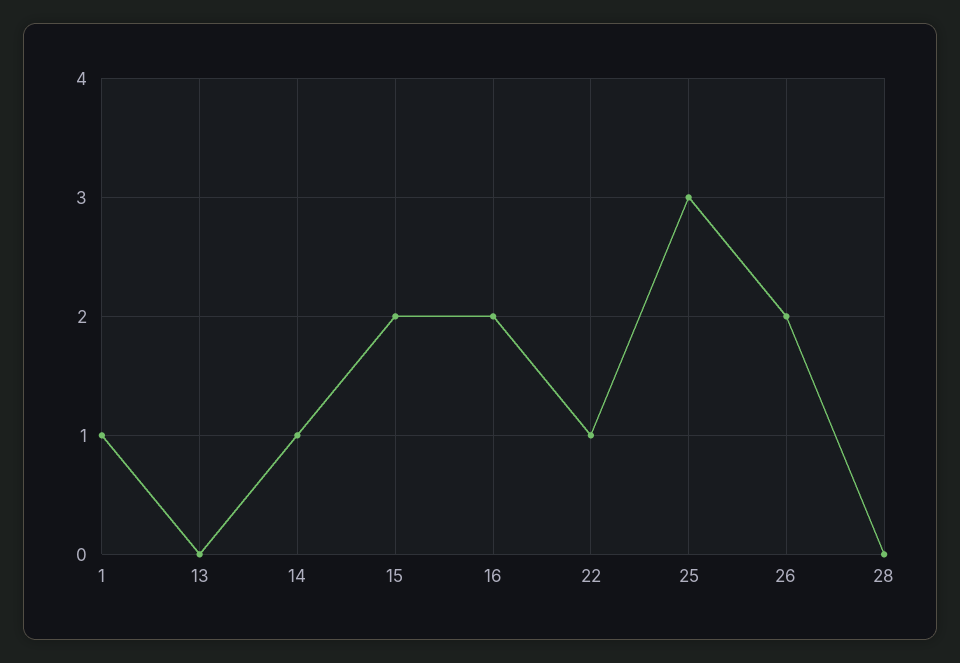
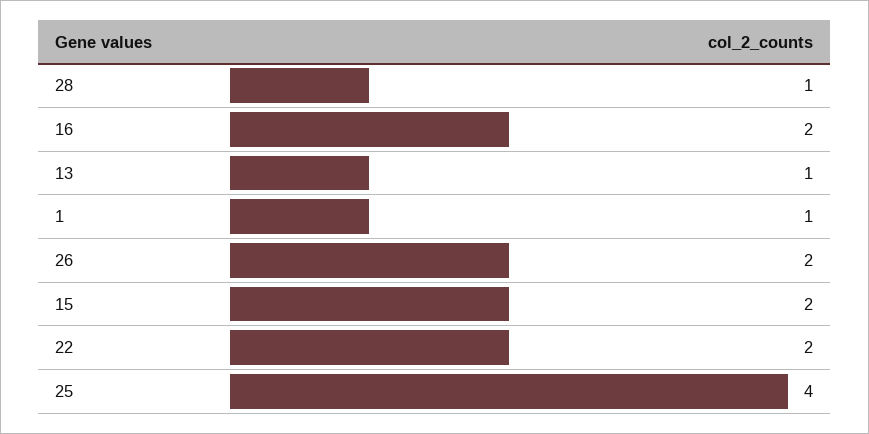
13: 0 -> 1
14: 1 -> none
22: 1 -> 2
25: 3 -> 4
28: 0 -> 1

